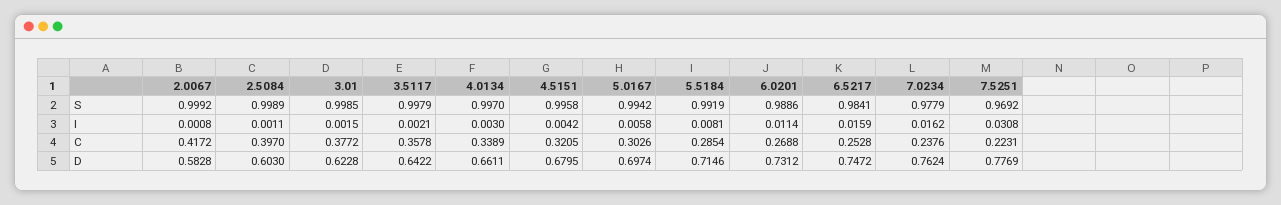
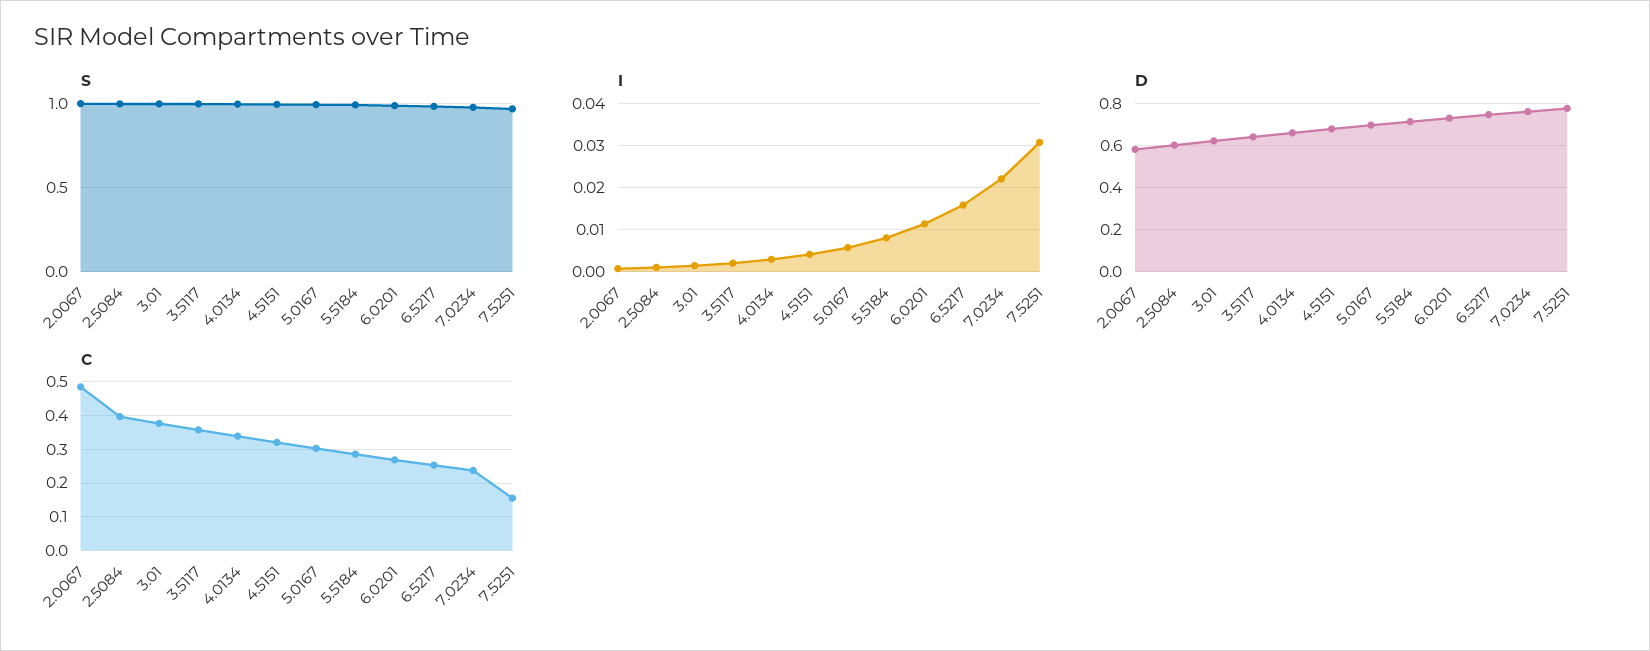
I, 7.0234: 0.0162 -> 0.022
C, 2.0067: 0.4172 -> 0.48
C, 7.5251: 0.2231 -> 0.16

